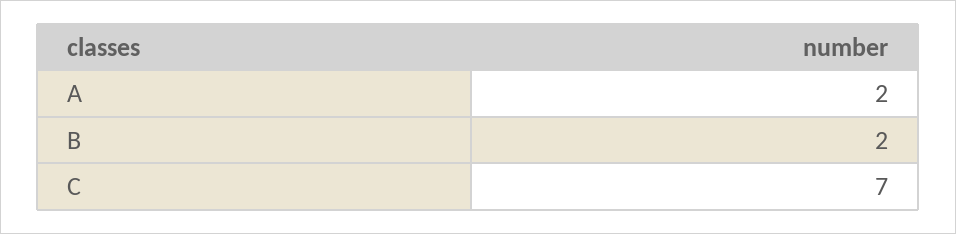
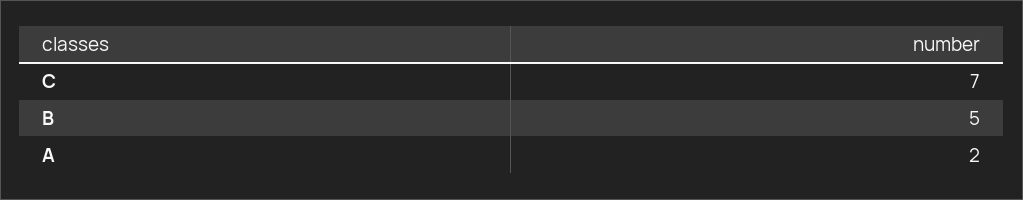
B: 2 -> 5

